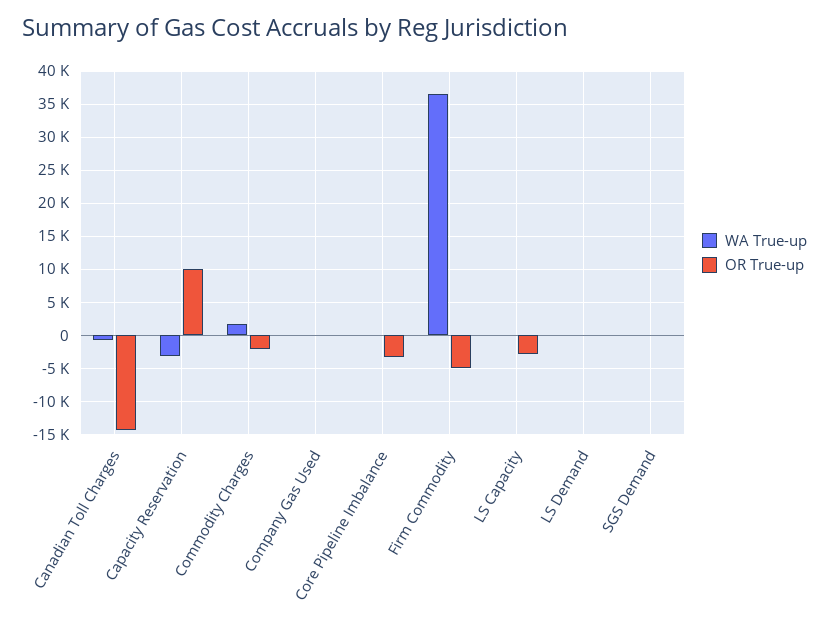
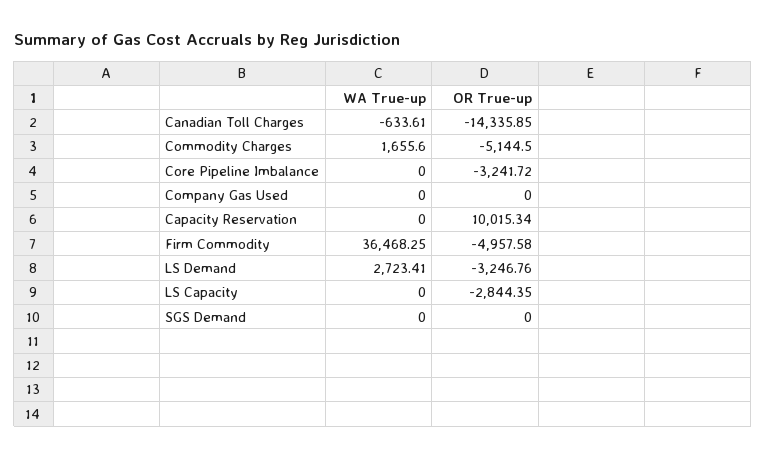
WA True-up, Capacity Reservation: -3000 -> 0
OR True-up, Commodity Charges: -2000 -> -5144.5
WA True-up, LS Demand: 0 -> 2723.41
OR True-up, LS Demand: 0 -> -3246.76

